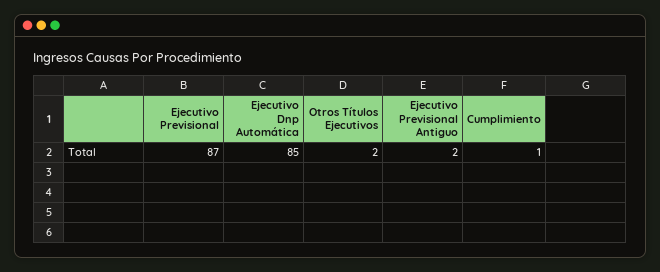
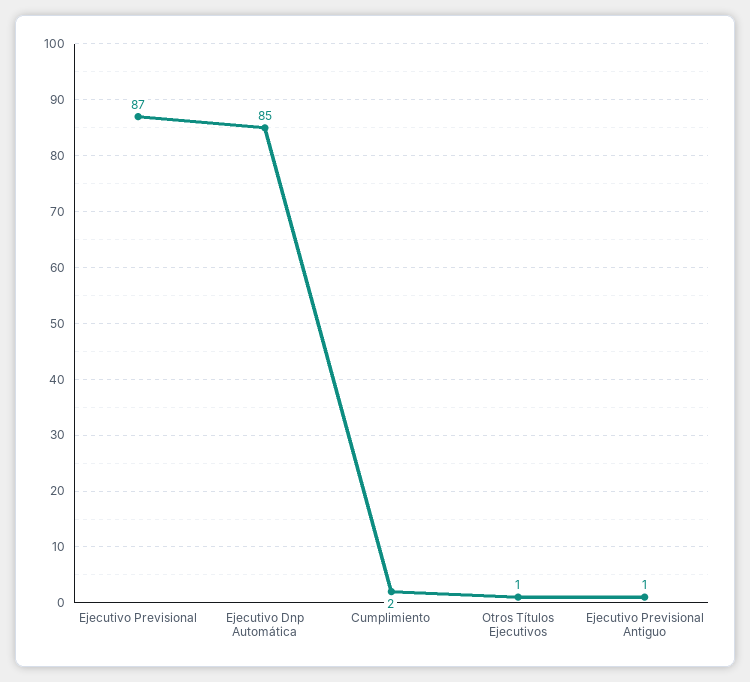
Otros Títulos Ejecutivos: 2 -> 1
Ejecutivo Previsional Antiguo: 2 -> 1
Cumplimiento: 1 -> 2

